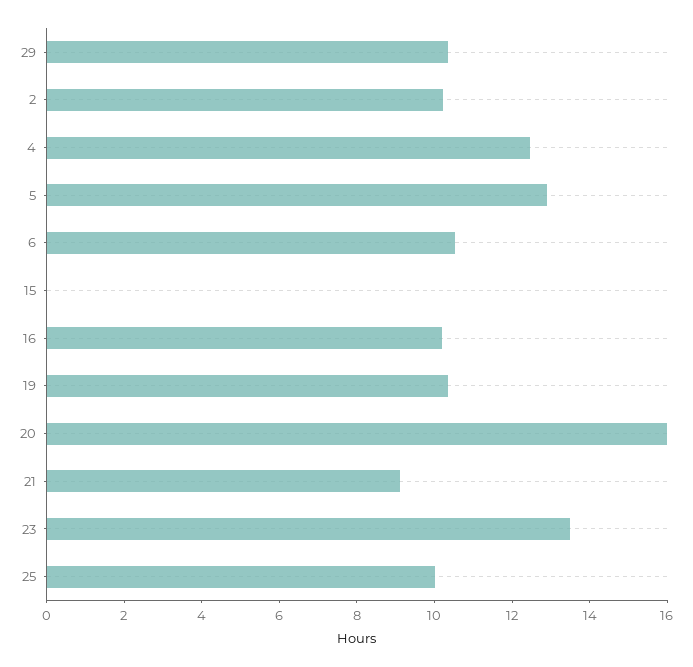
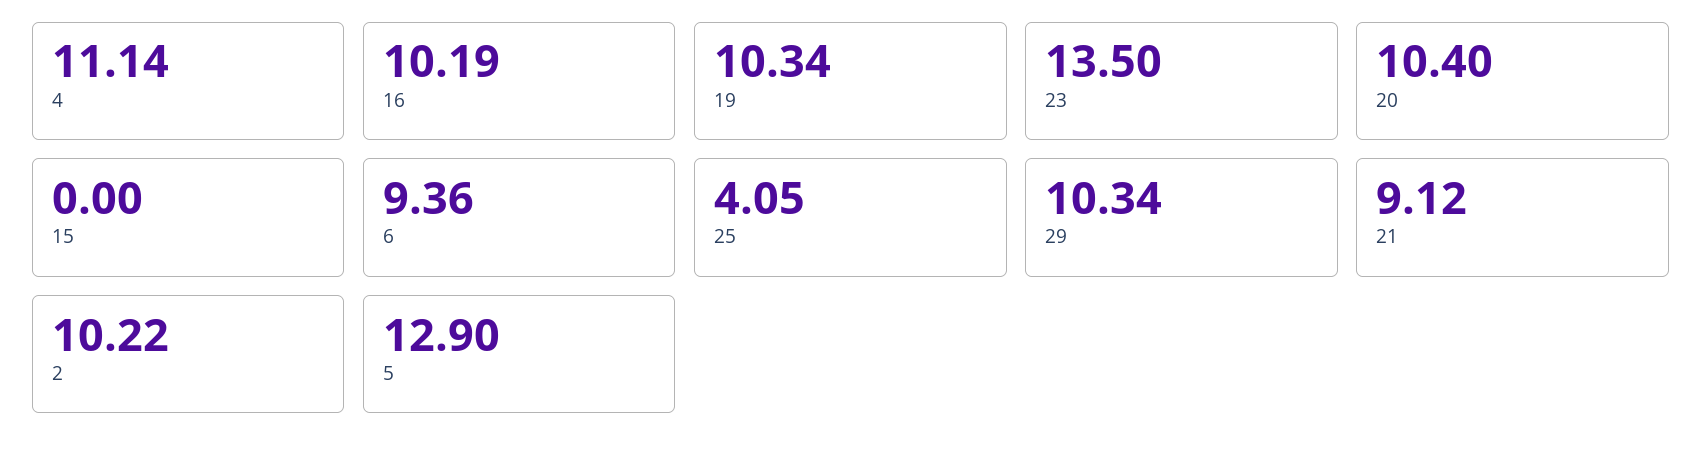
4: 12.5 -> 11.14
6: 10.5 -> 9.36
20: 16 -> 10.4
25: 10 -> 4.05

